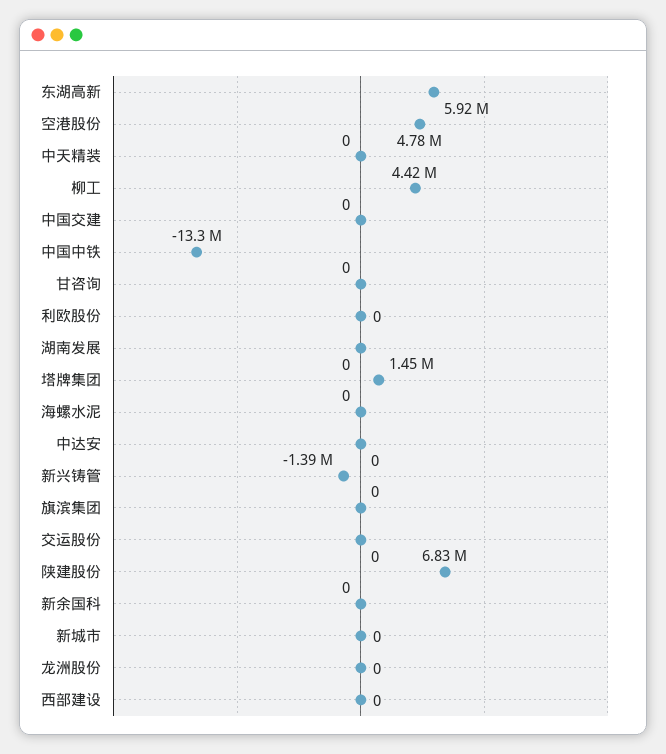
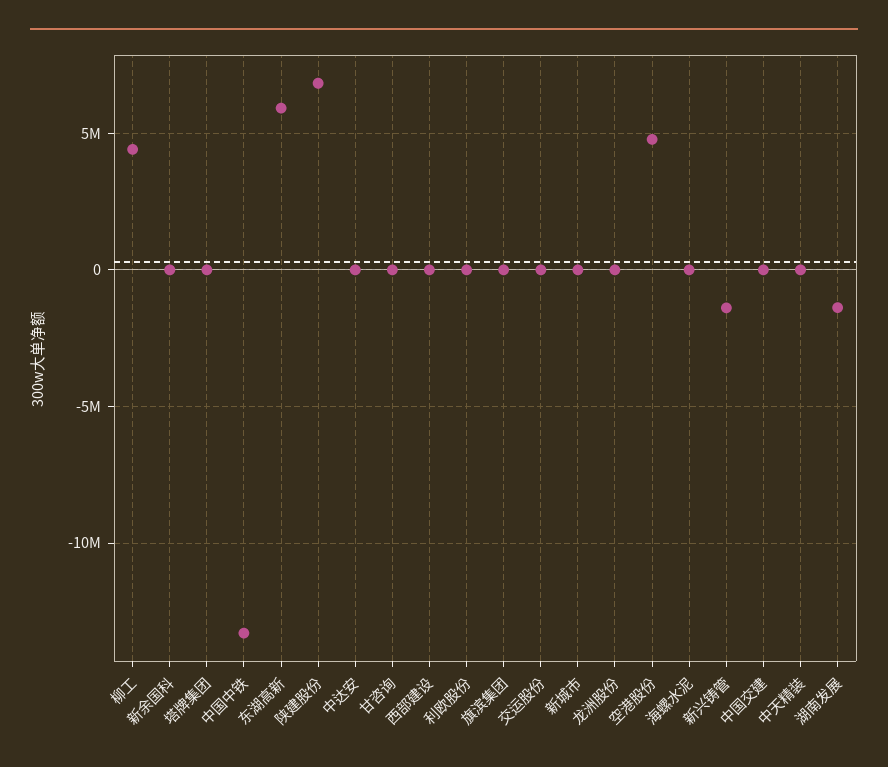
湖南发展: 0 -> -1500000
塔牌集团: 1450000 -> 0

